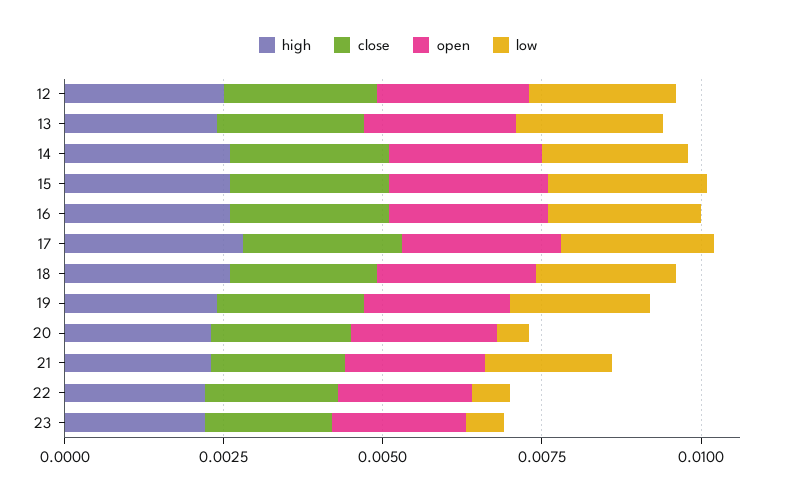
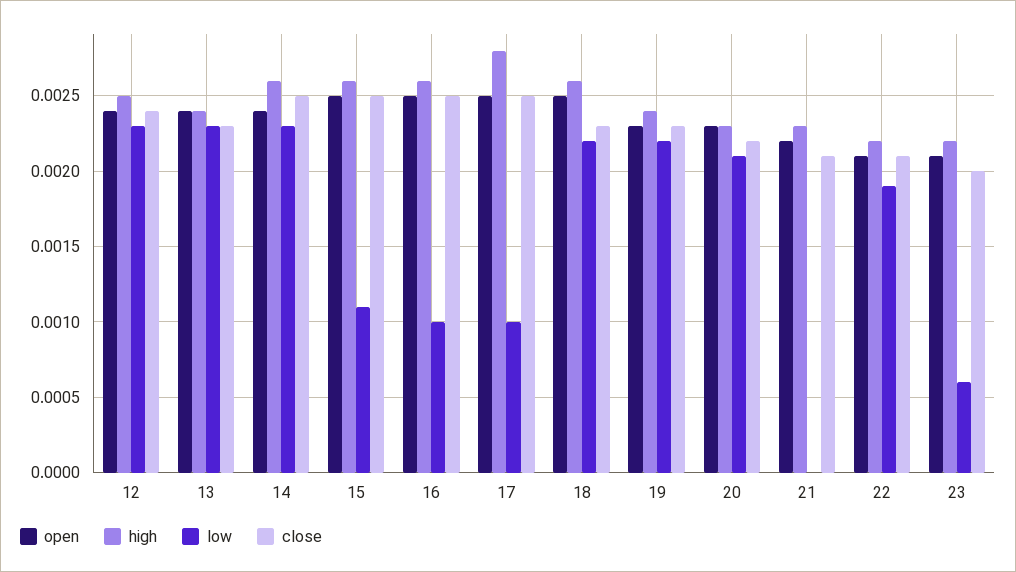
low, 15: 0.0025 -> 0.0011
low, 16: 0.0025 -> 0.001
low, 17: 0.0025 -> 0.001
low, 20: 0.0005 -> 0.0021
low, 21: 0.002 -> 0
low, 22: 0.0005 -> 0.0019

